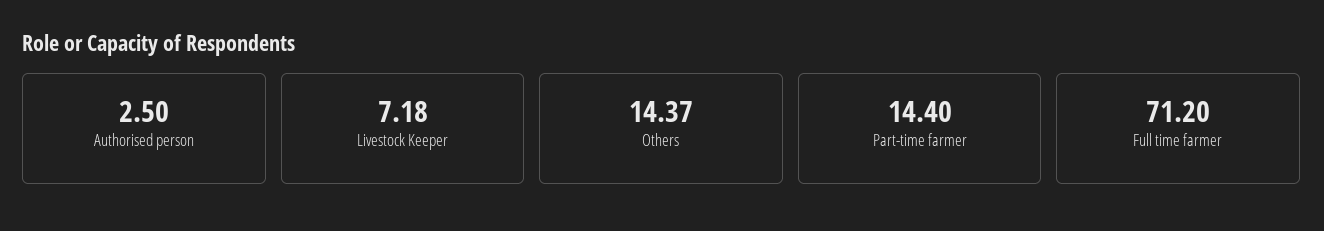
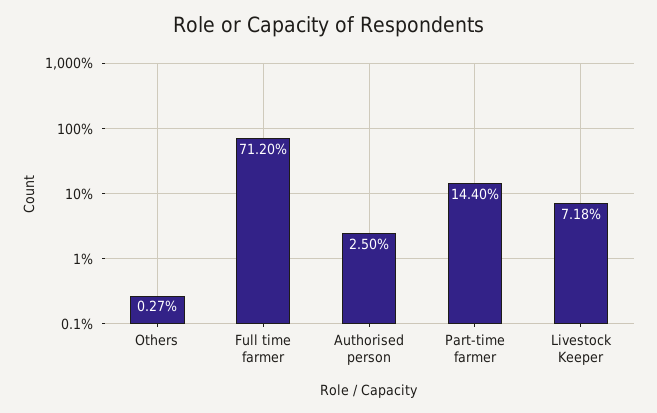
Others: 14.37 -> 0.27

